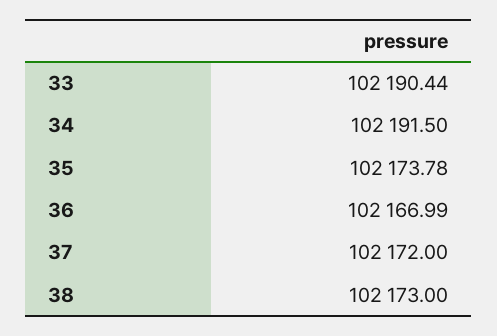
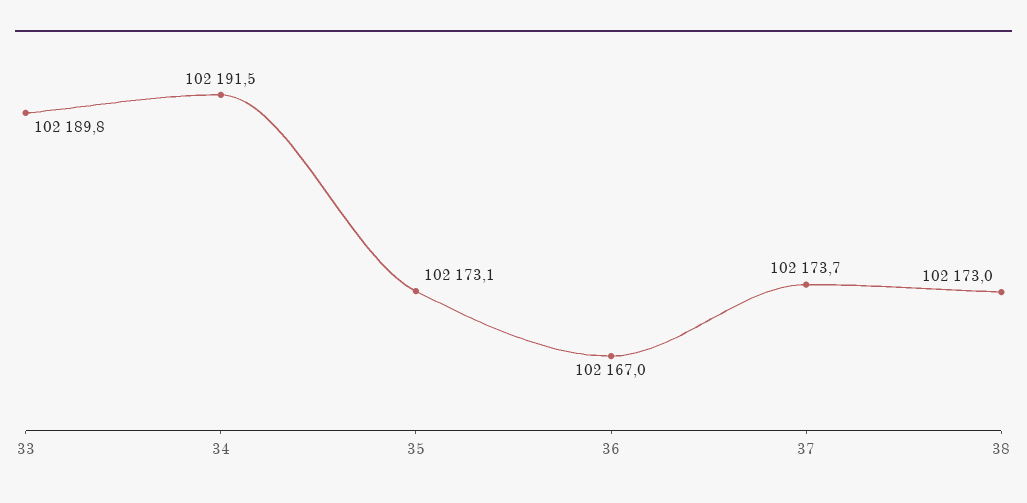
33: 102190.44 -> 102189.8
35: 102173.78 -> 102173.1
37: 102172 -> 102173.7

